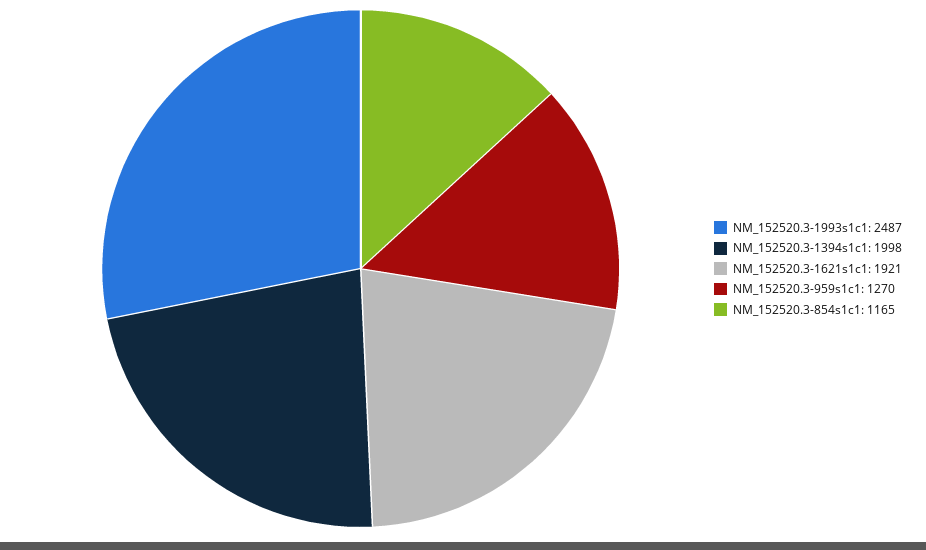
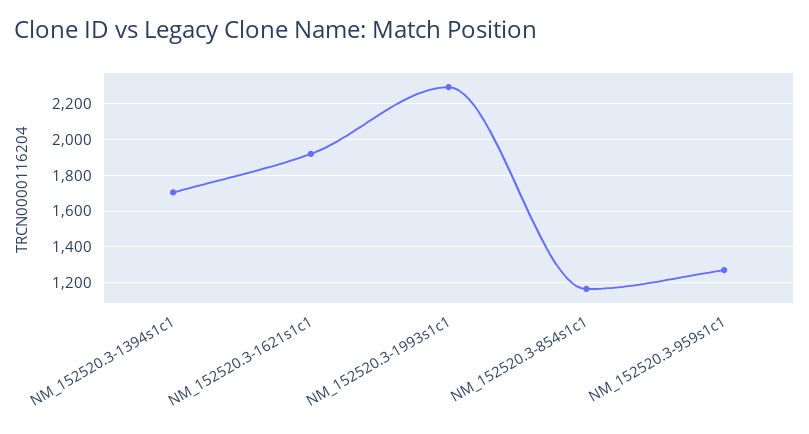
NM_152520.3-1993s1c1: 2487 -> 2300
NM_152520.3-1394s1c1: 1998 -> 1700

